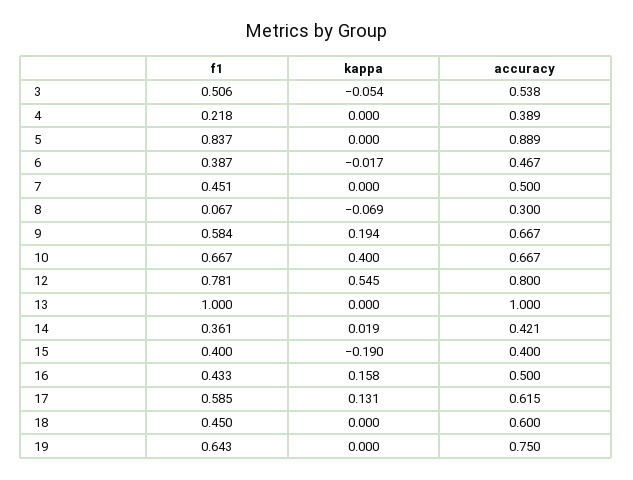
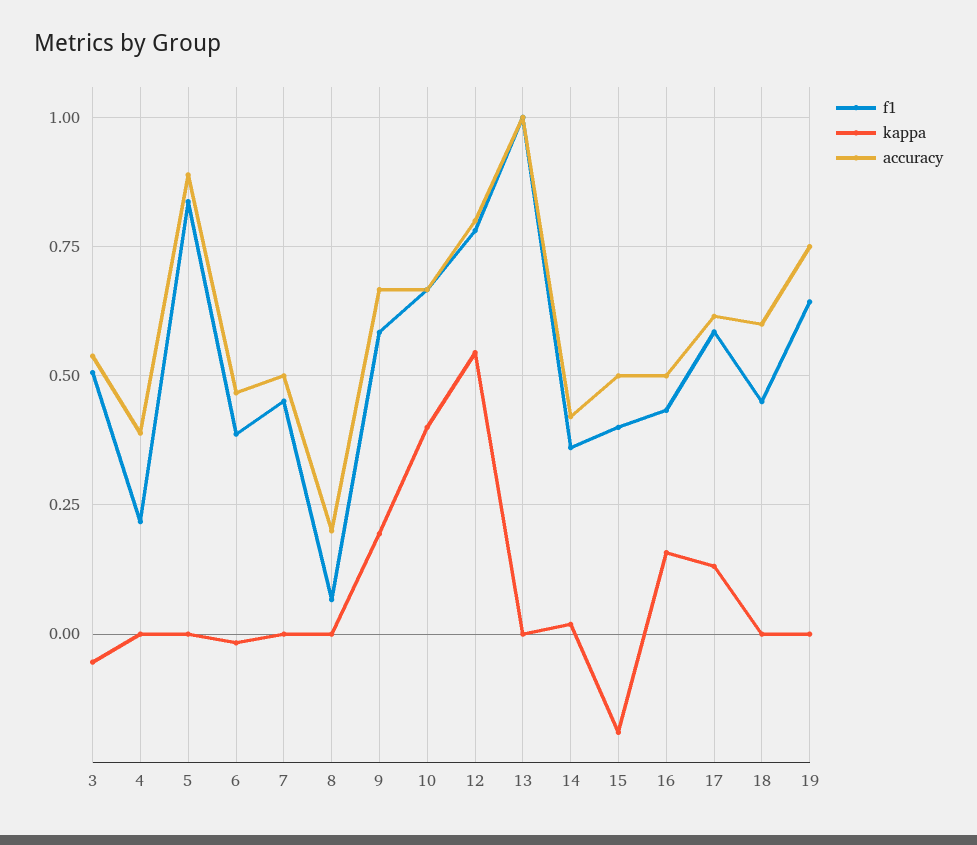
kappa, 8: -0.069 -> 0
accuracy, 8: 0.3 -> 0.2
accuracy, 15: 0.4 -> 0.5

